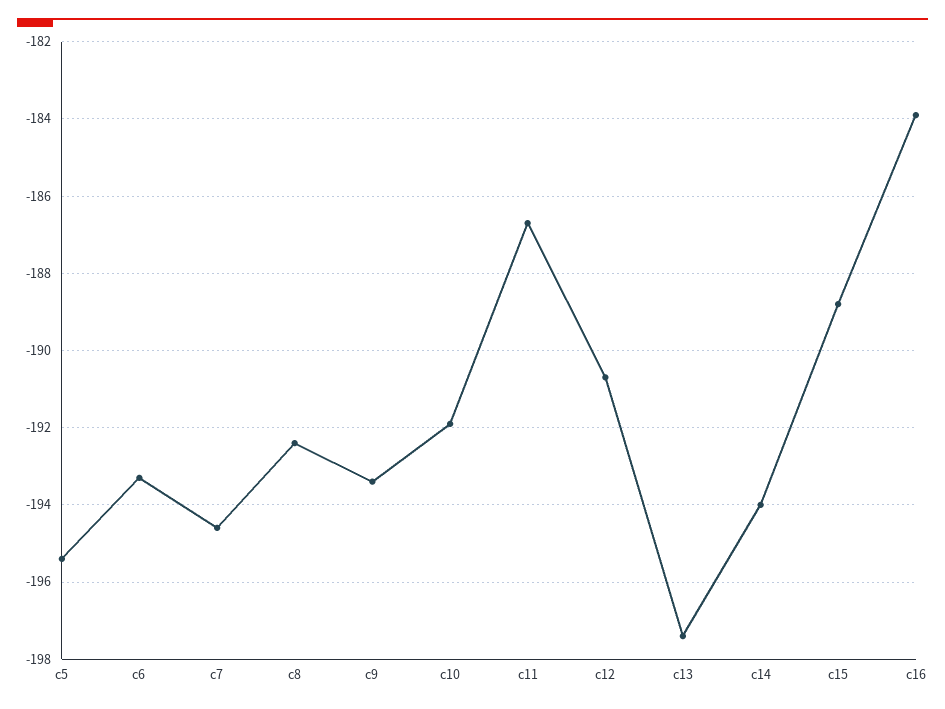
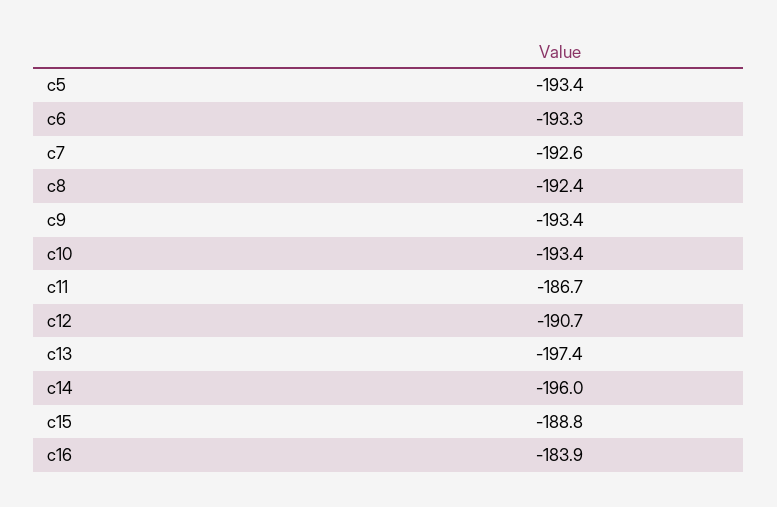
c5: -195.5 -> -193.4
c7: -194.5 -> -192.6
c10: -192 -> -193.4
c14: -194 -> -196

